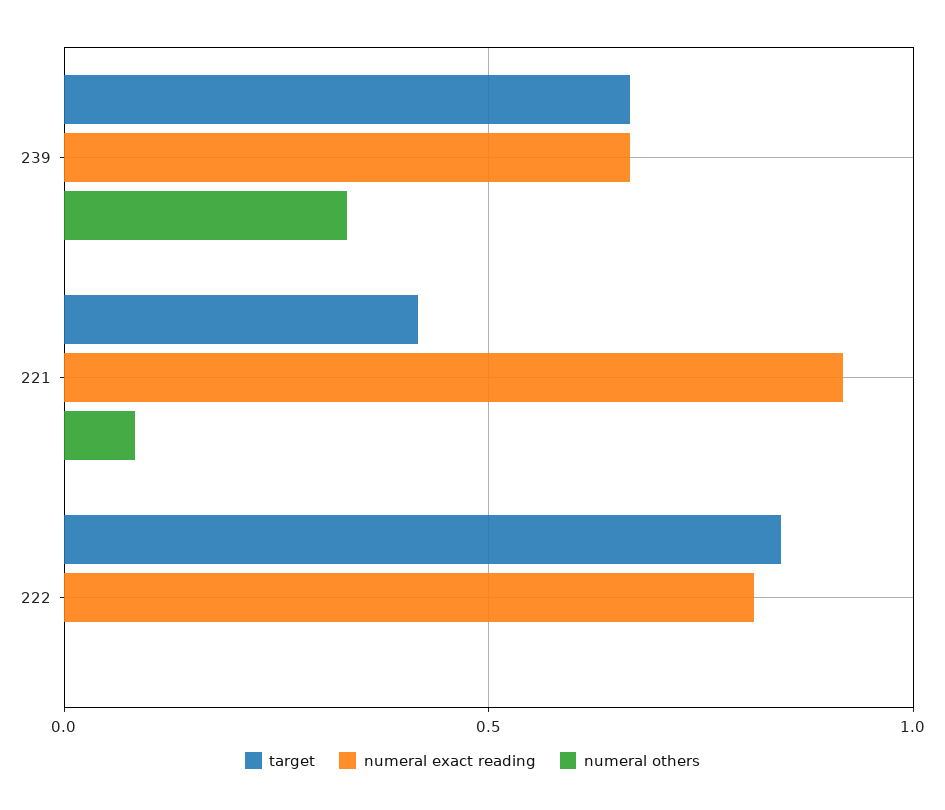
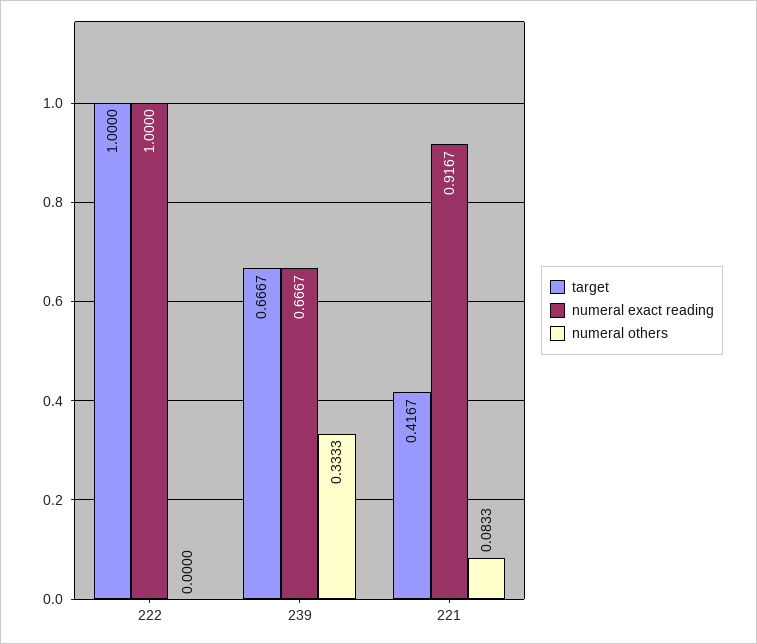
target, 222: 0.85 -> 1
numeral exact reading, 222: 0.8 -> 1

